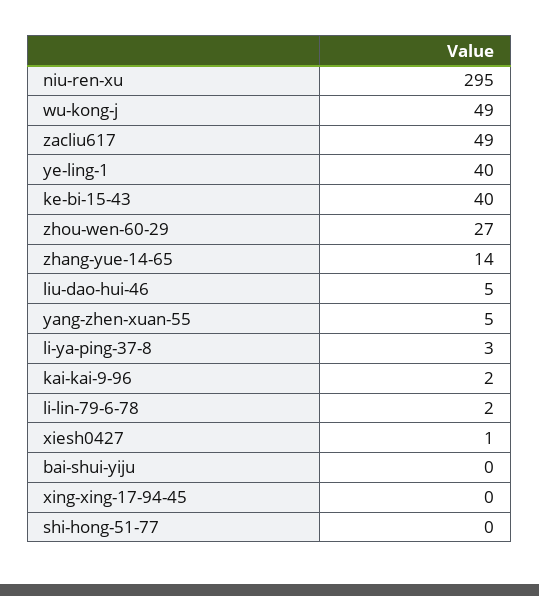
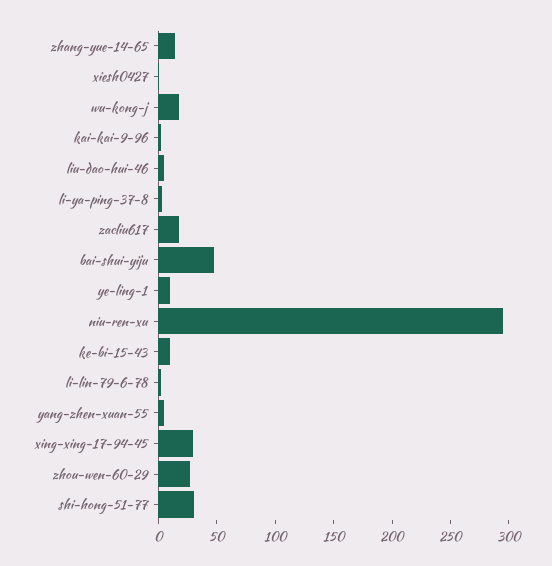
wu-kong-j: 49 -> 20
zacliu617: 49 -> 20
ye-ling-1: 40 -> 10
ke-bi-15-43: 40 -> 10
bai-shui-yiju: 0 -> 50
xing-xing-17-94-45: 0 -> 30
shi-hong-51-77: 0 -> 30

